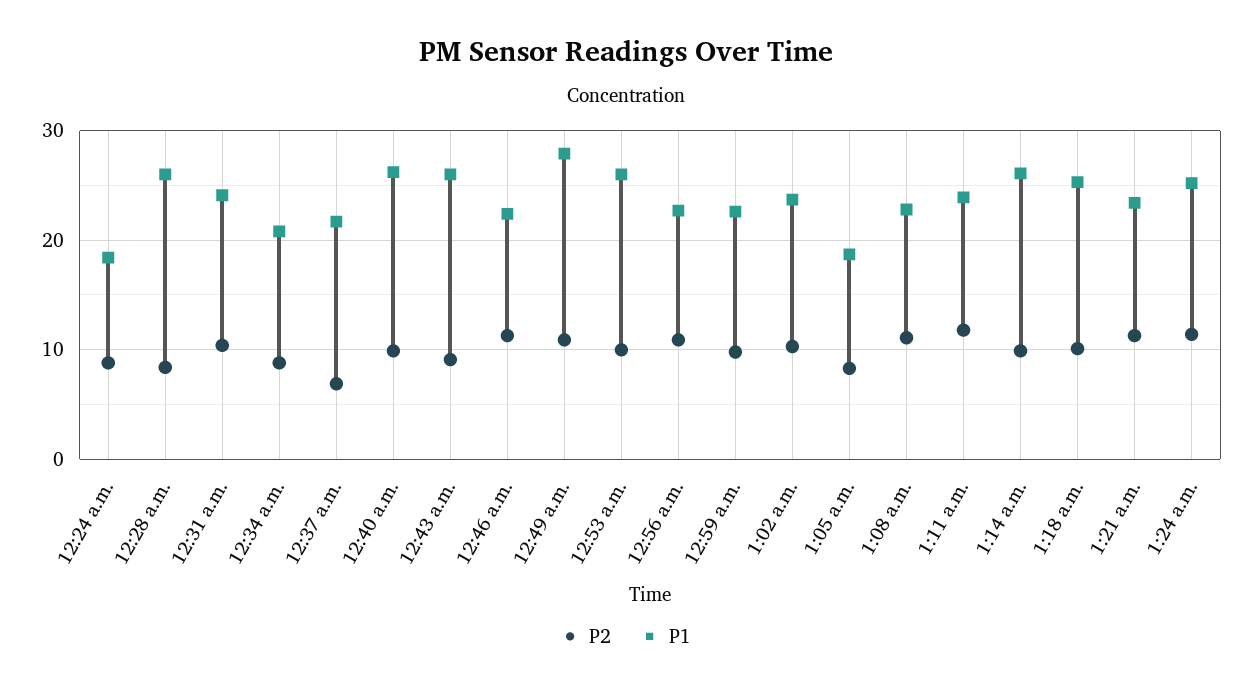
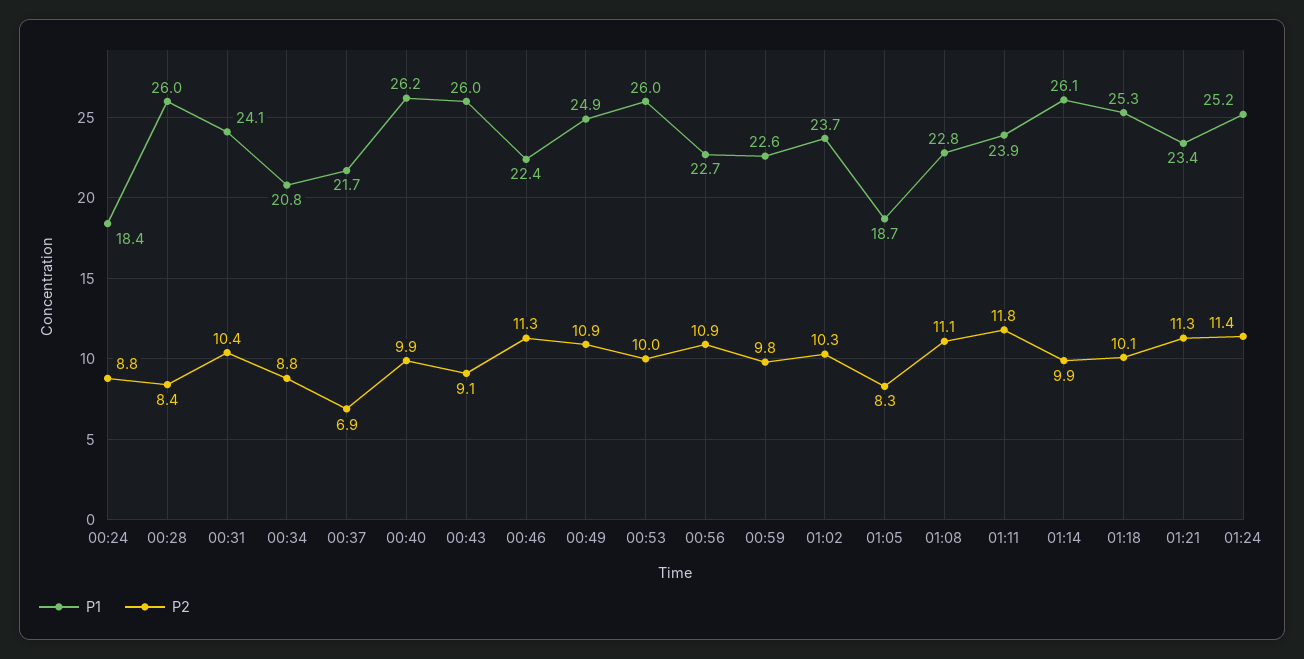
P1, 12:49 a.m.: 28 -> 24.9

